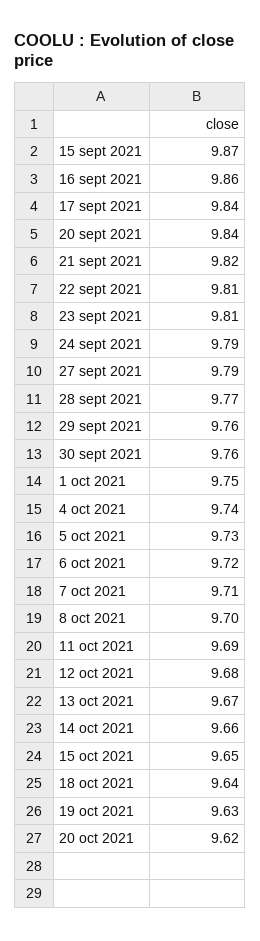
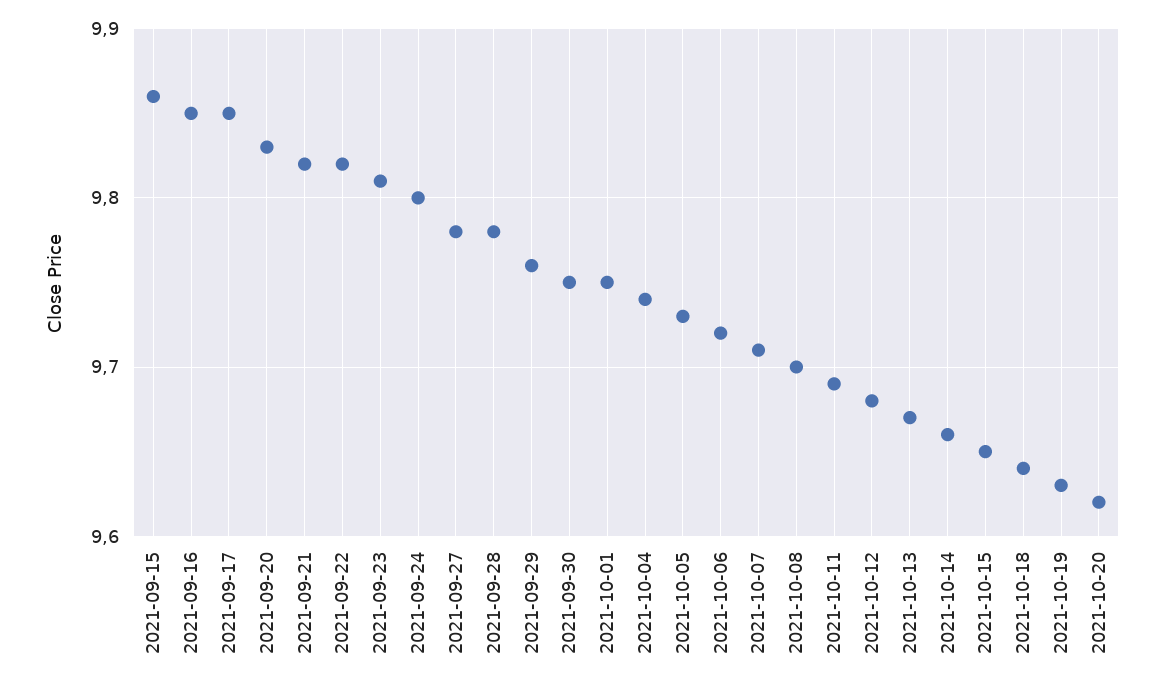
15 sept 2021: 9.87 -> 9.86
16 sept 2021: 9.86 -> 9.85
17 sept 2021: 9.84 -> 9.85
20 sept 2021: 9.84 -> 9.83
22 sept 2021: 9.81 -> 9.82
24 sept 2021: 9.79 -> 9.8
27 sept 2021: 9.79 -> 9.78
28 sept 2021: 9.77 -> 9.78
30 sept 2021: 9.76 -> 9.75

